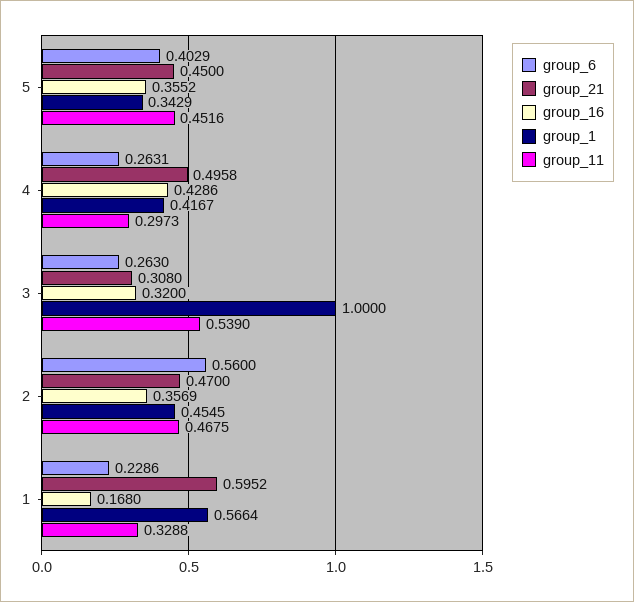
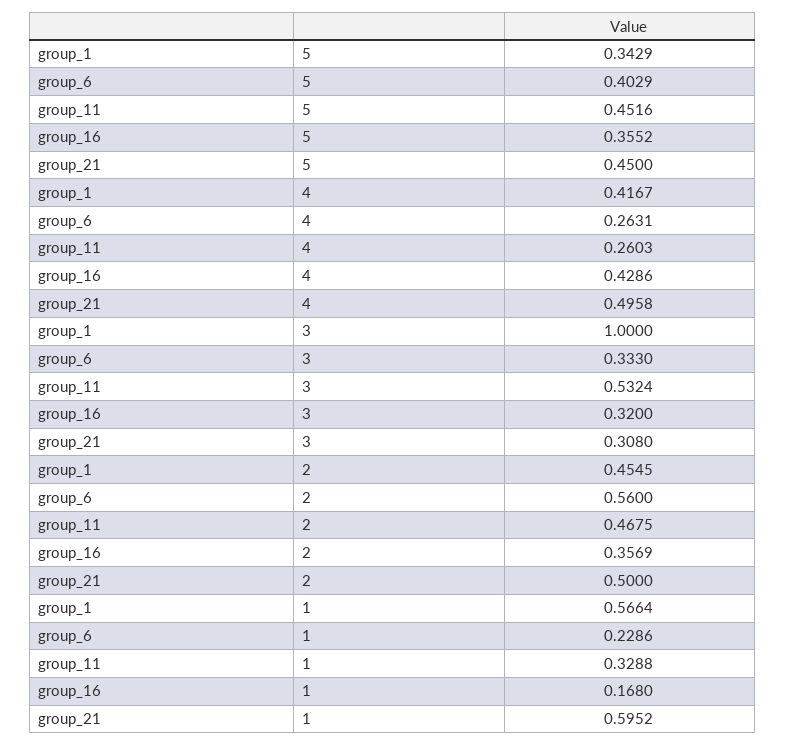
group_11, 4: 0.2973 -> 0.2603
group_6, 3: 0.263 -> 0.333
group_11, 3: 0.539 -> 0.5324
group_21, 2: 0.47 -> 0.5

